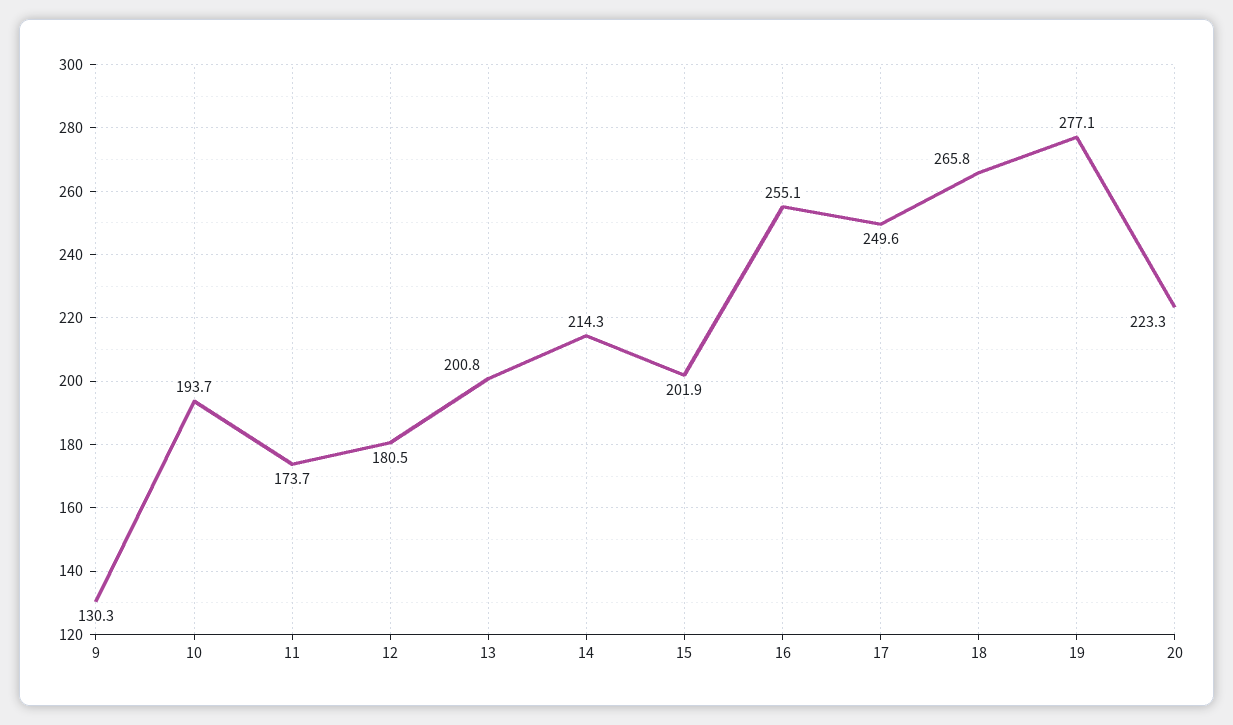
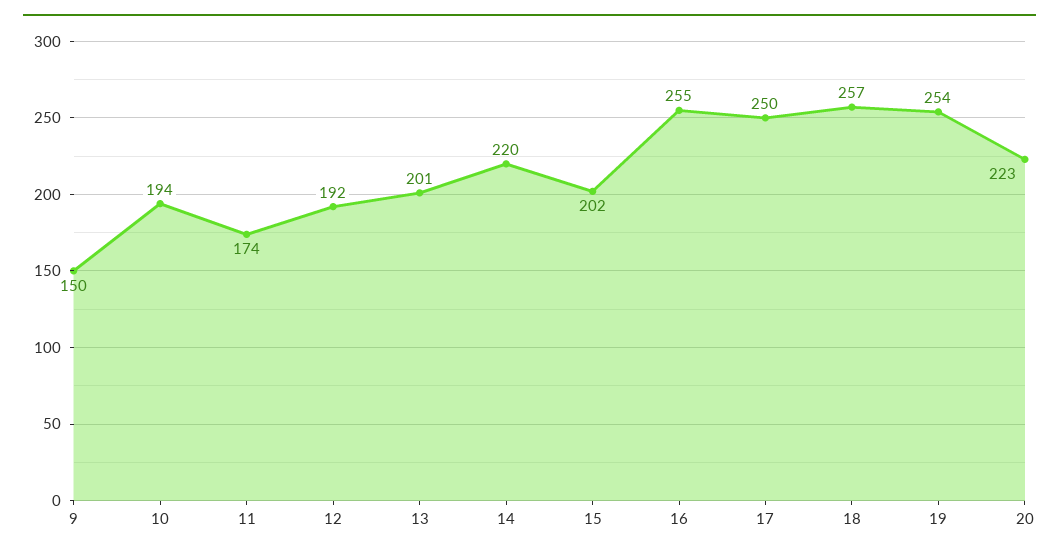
9: 130.3 -> 150
12: 180.5 -> 192
14: 214.3 -> 220
18: 265.8 -> 257
19: 277.1 -> 254

